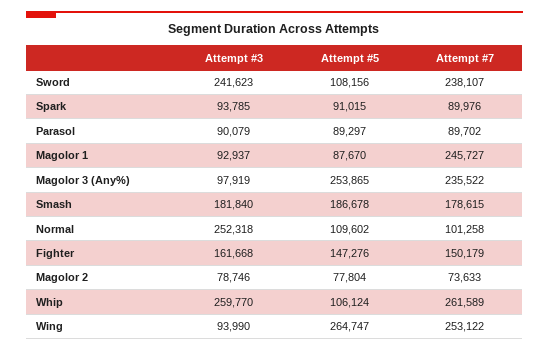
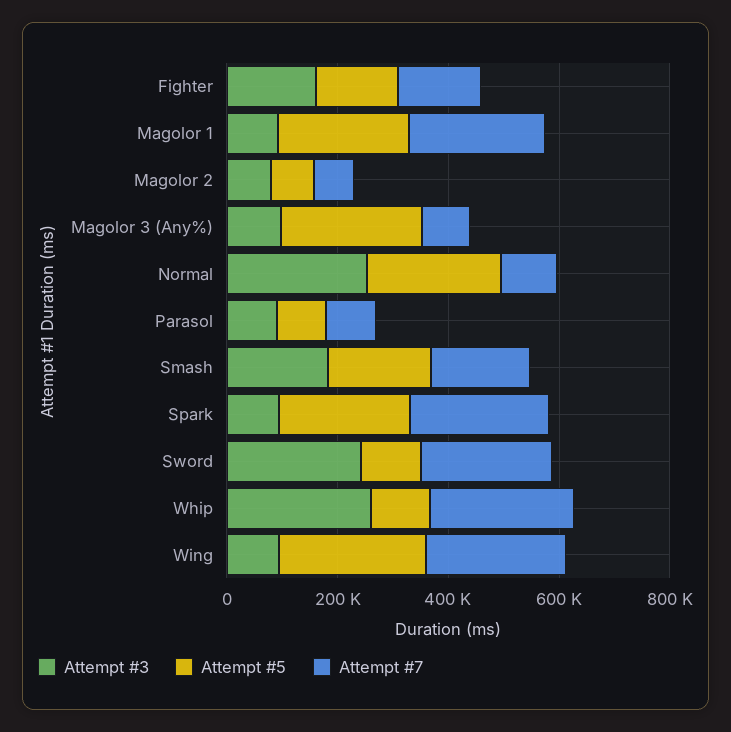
Attempt #5, Spark: 91015 -> 250000
Attempt #7, Spark: 89976 -> 250000
Attempt #5, Magolor 1: 87670 -> 250000
Attempt #7, Magolor 3 (Any%): 235522 -> 100000
Attempt #5, Normal: 109602 -> 250000

